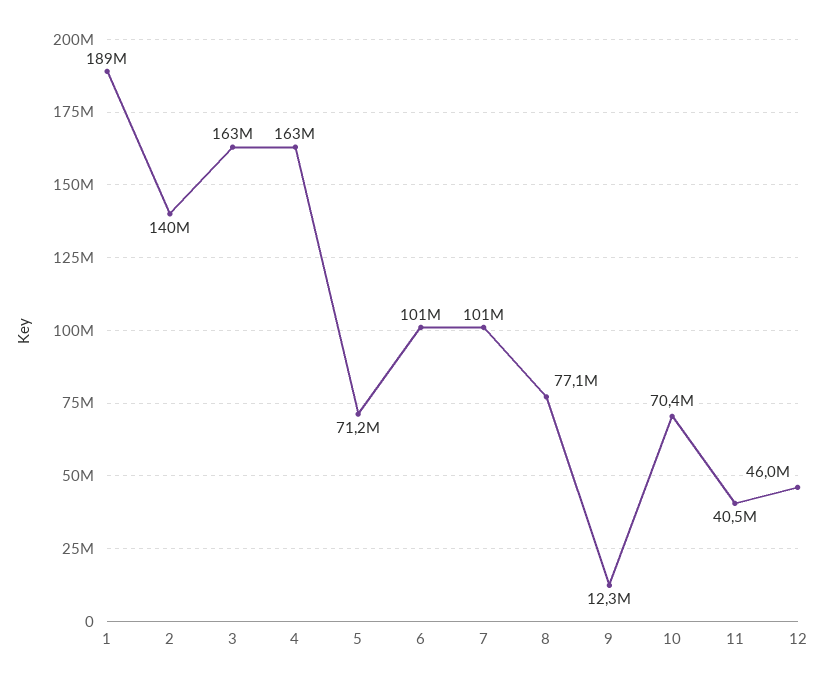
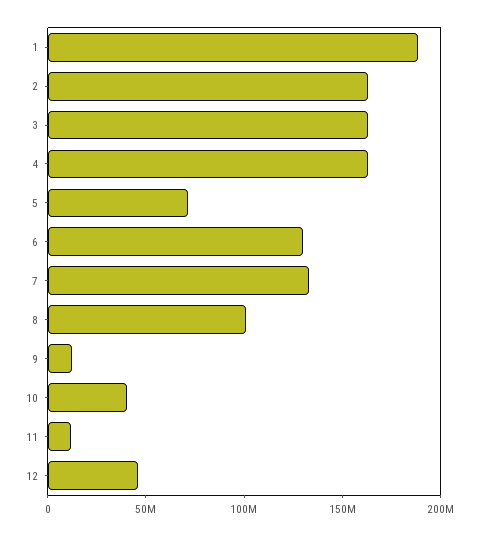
2: 140000000 -> 160000000
6: 101000000 -> 130000000
7: 101000000 -> 130000000
8: 77100000 -> 100000000
10: 70400000 -> 40000000
11: 40500000 -> 10000000

